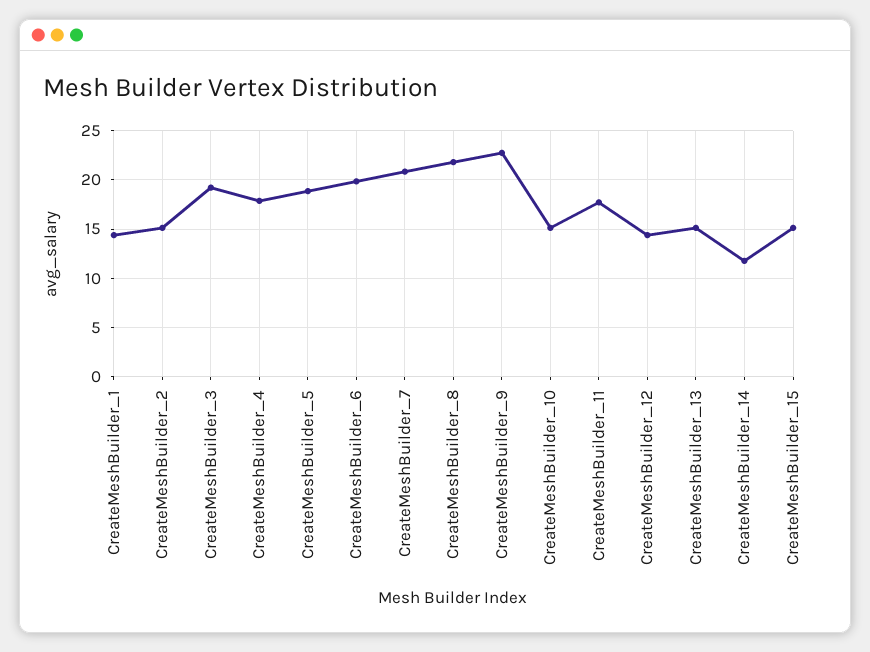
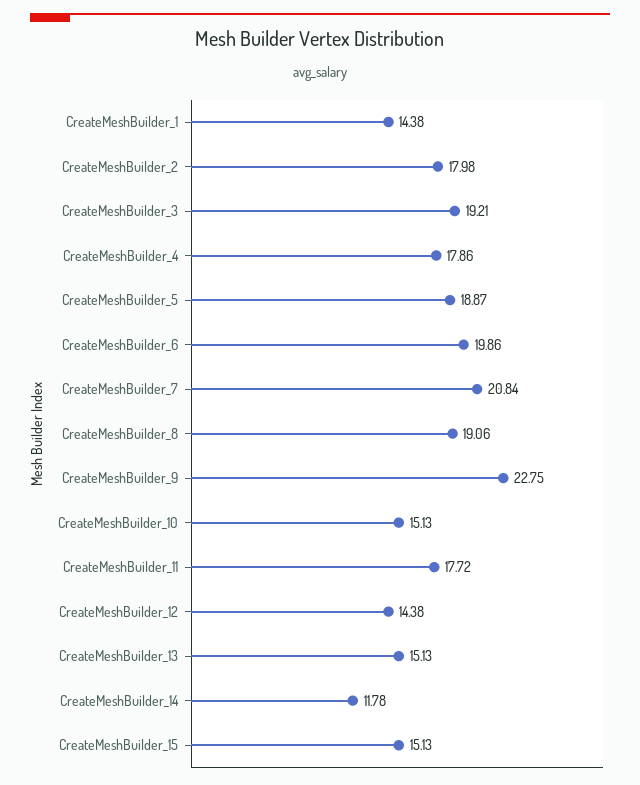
CreateMeshBuilder_2: 15 -> 17.98
CreateMeshBuilder_8: 22 -> 19.06

